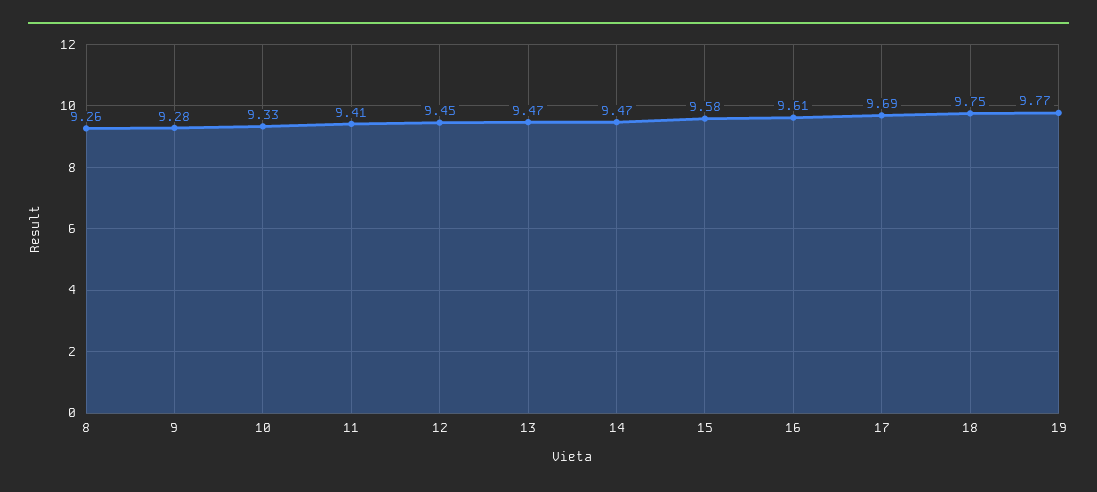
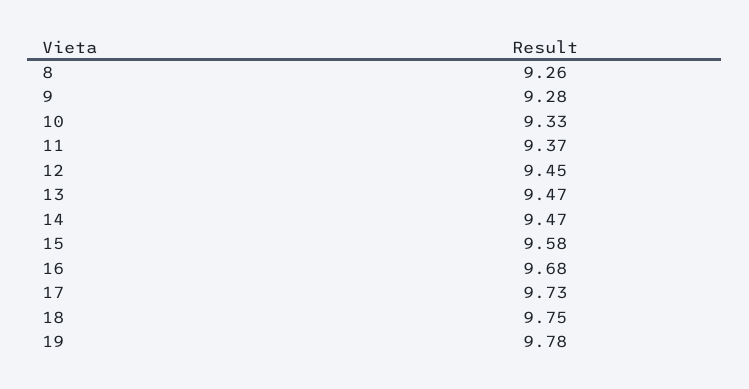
11: 9.41 -> 9.37
16: 9.61 -> 9.68
17: 9.69 -> 9.73
19: 9.77 -> 9.78

